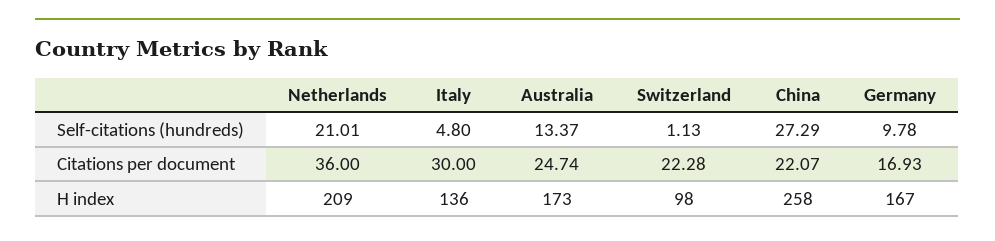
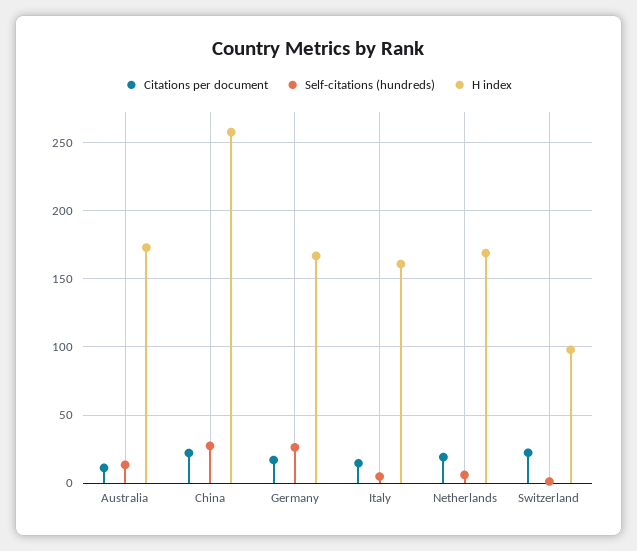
Self-citations (hundreds), Netherlands: 21.01 -> 5
Self-citations (hundreds), Germany: 9.78 -> 25
Citations per document, Netherlands: 36 -> 20
Citations per document, Italy: 30 -> 15
Citations per document, Australia: 24.74 -> 10
H index, Netherlands: 209 -> 170
H index, Italy: 136 -> 160

